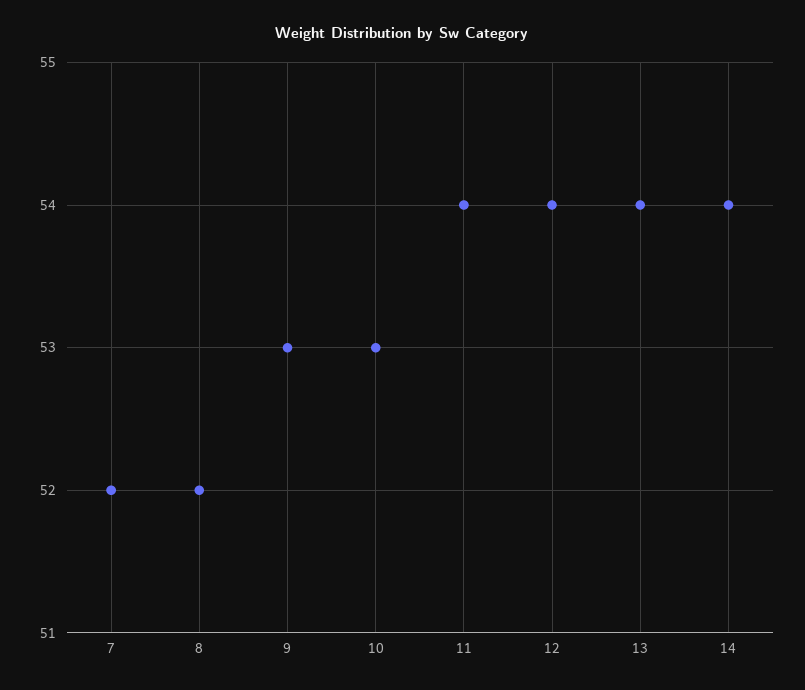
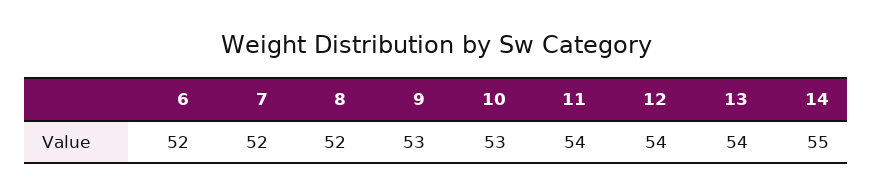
14: 54 -> 55
6: none -> 52

